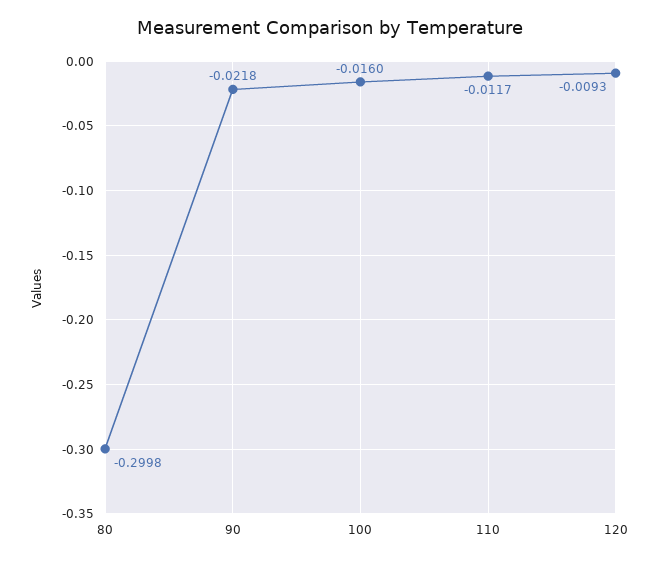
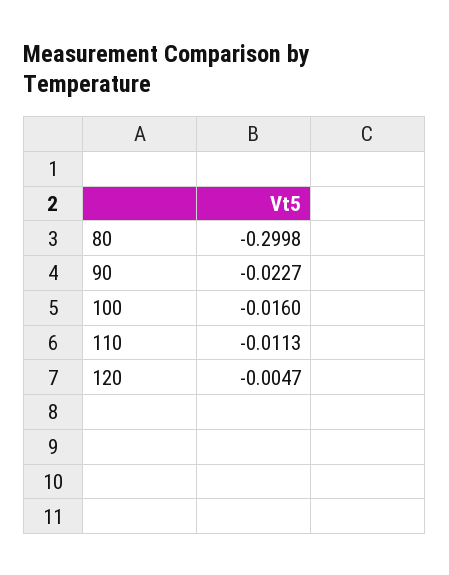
90: -0.0218 -> -0.0227
110: -0.0117 -> -0.0113
120: -0.0093 -> -0.0047

